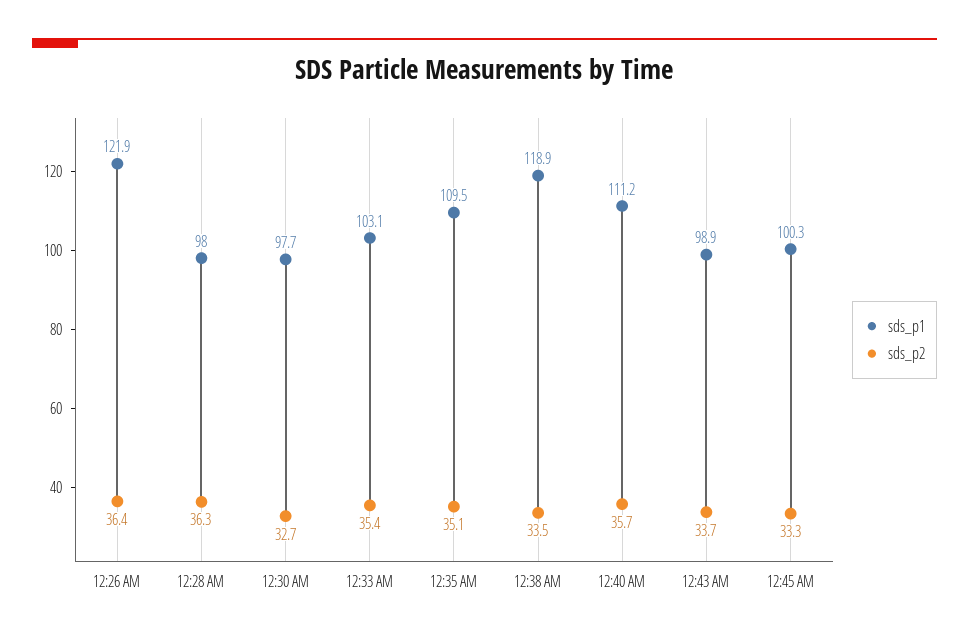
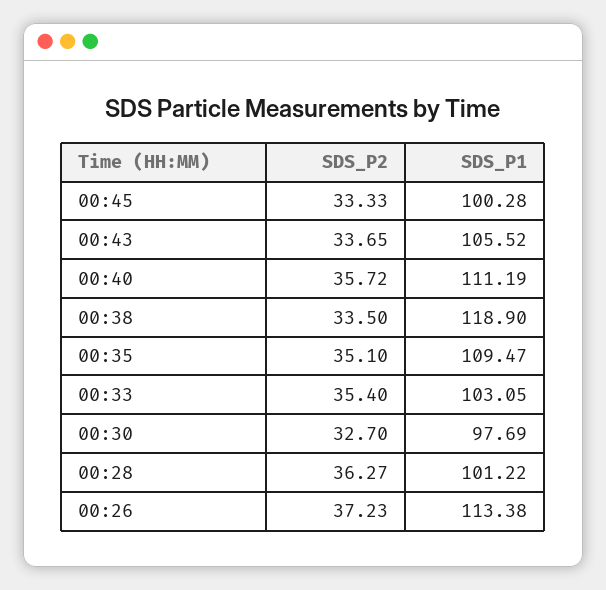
sds_p1, 12:26 AM: 121.9 -> 113.38
sds_p2, 12:26 AM: 36.4 -> 37.23
sds_p1, 12:28 AM: 98 -> 101.22
sds_p1, 12:43 AM: 98.9 -> 105.52

